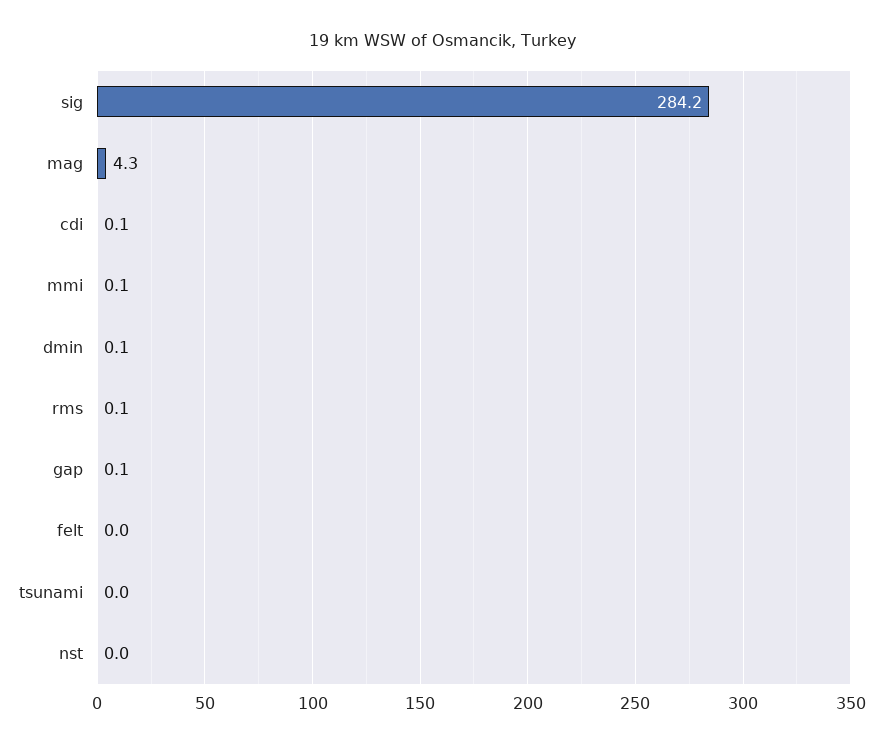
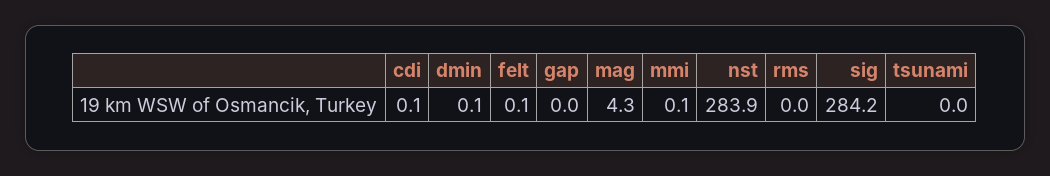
rms: 0.1 -> 0
gap: 0.1 -> 0
felt: 0 -> 0.1
nst: 0 -> 283.9

